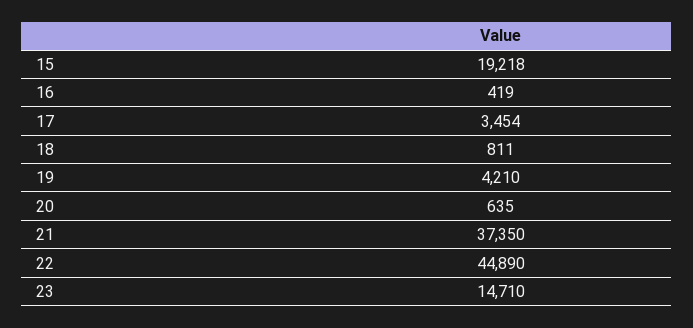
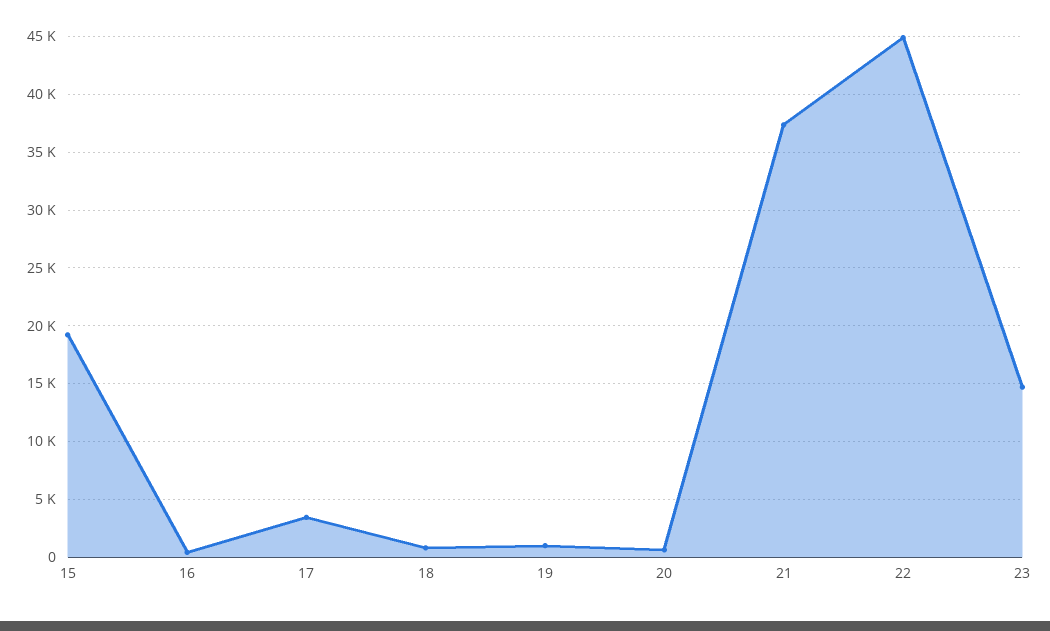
19: 4210 -> 1000

